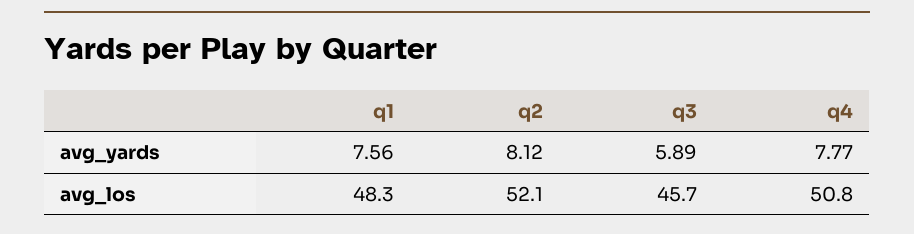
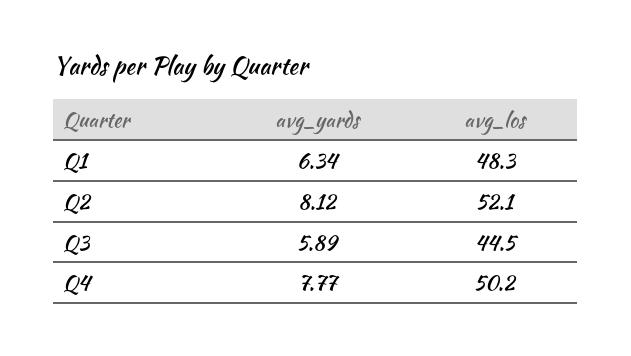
q1, avg_yards: 7.56 -> 6.34
q3, avg_los: 45.7 -> 44.5
q4, avg_los: 50.8 -> 50.2

